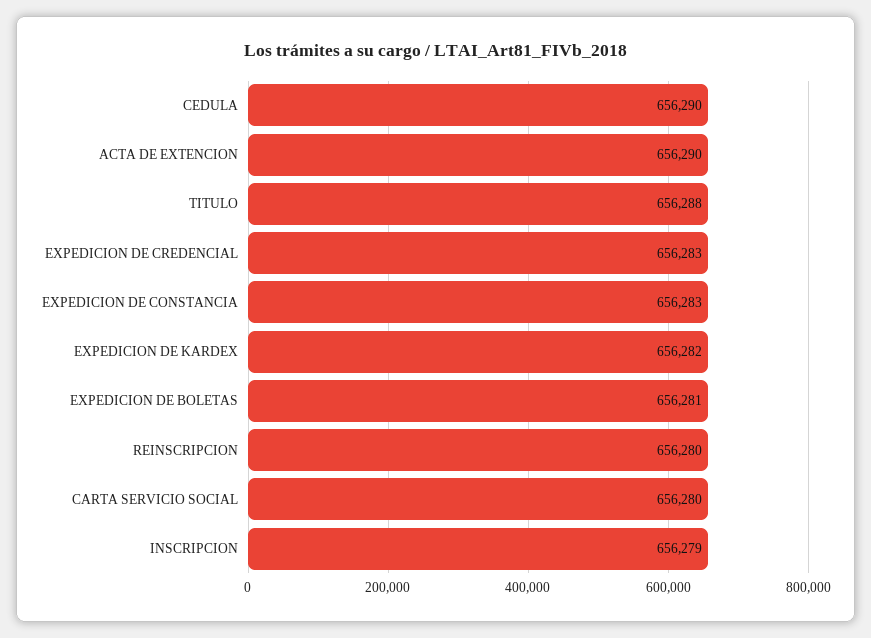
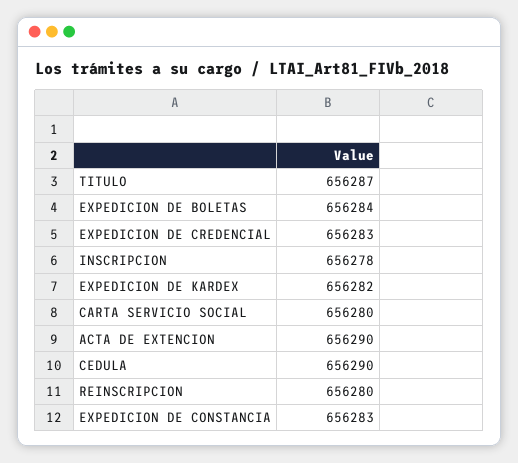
TITULO: 656288 -> 656287
EXPEDICION DE BOLETAS: 656281 -> 656284
INSCRIPCION: 656279 -> 656278

